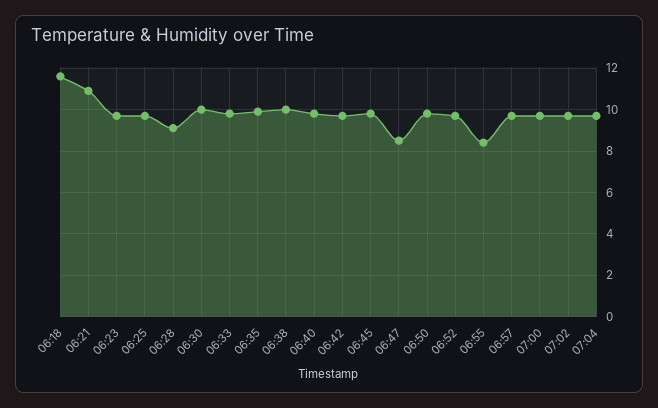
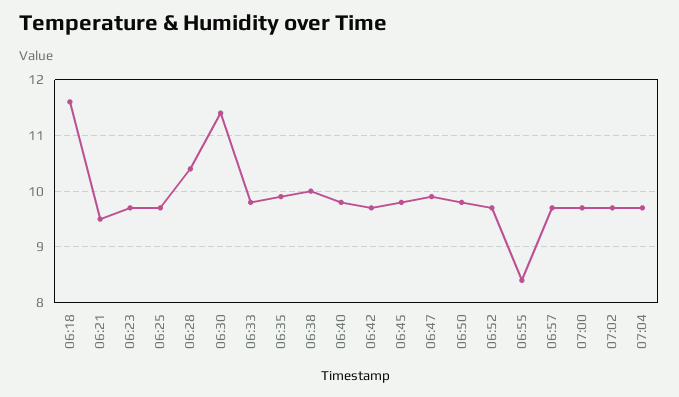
06:21: 11 -> 9.5
06:28: 9 -> 10.5
06:30: 10 -> 11.5
06:47: 8.5 -> 10

